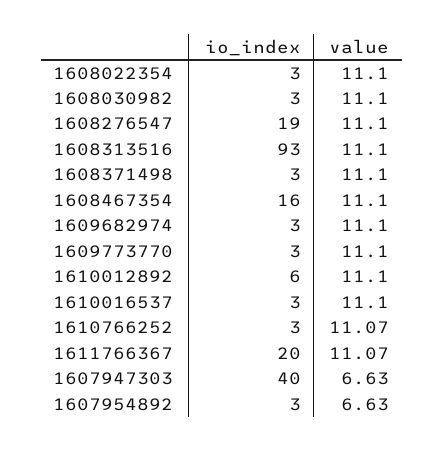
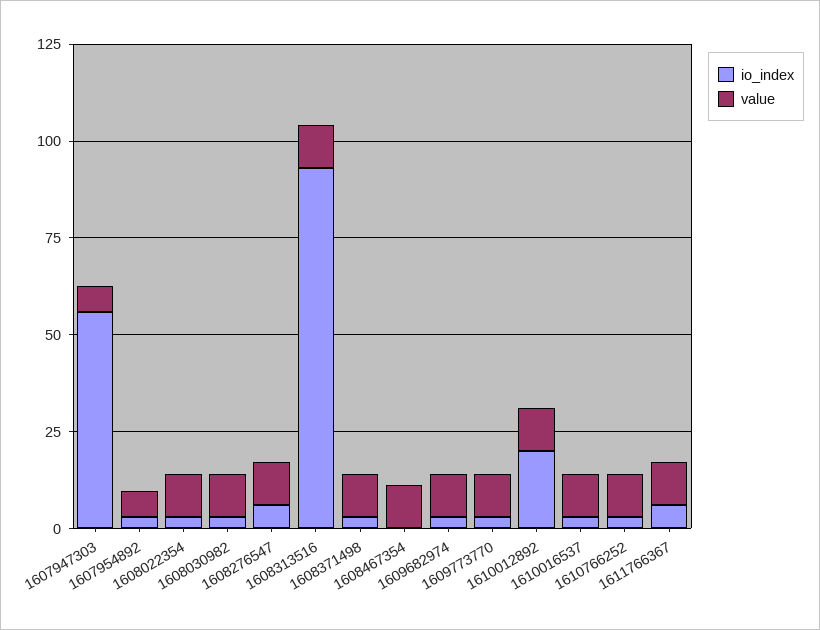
io_index, 1608276547: 19 -> 5
io_index, 1608467354: 16 -> 0
io_index, 1610012892: 6 -> 20
io_index, 1611766367: 20 -> 5
io_index, 1607947303: 40 -> 55

